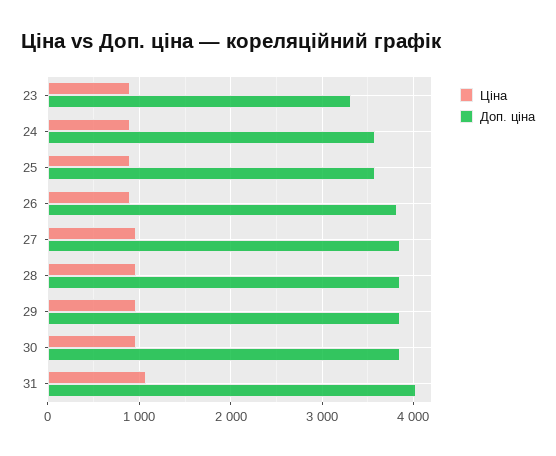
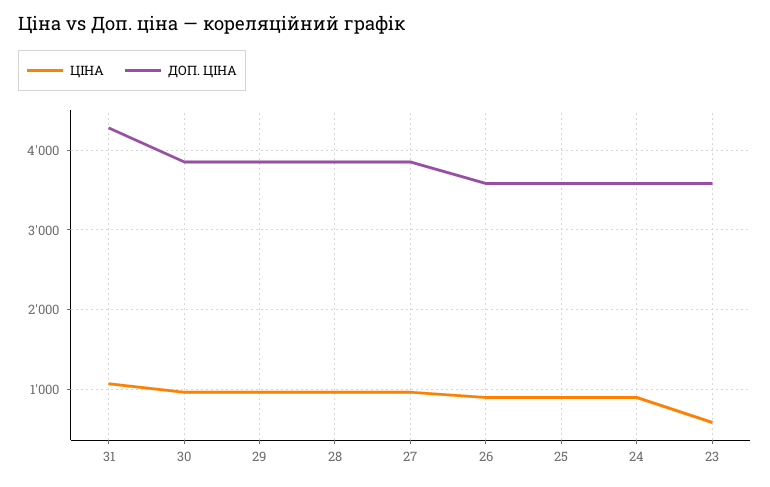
Ціна, 23: 900 -> 600
Доп. ціна, 23: 3300 -> 3600
Доп. ціна, 26: 3800 -> 3600
Доп. ціна, 31: 4000 -> 4300

